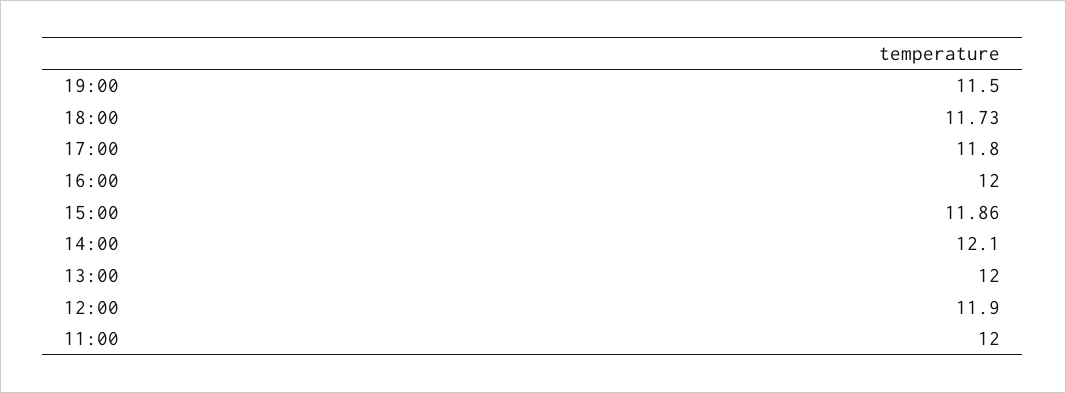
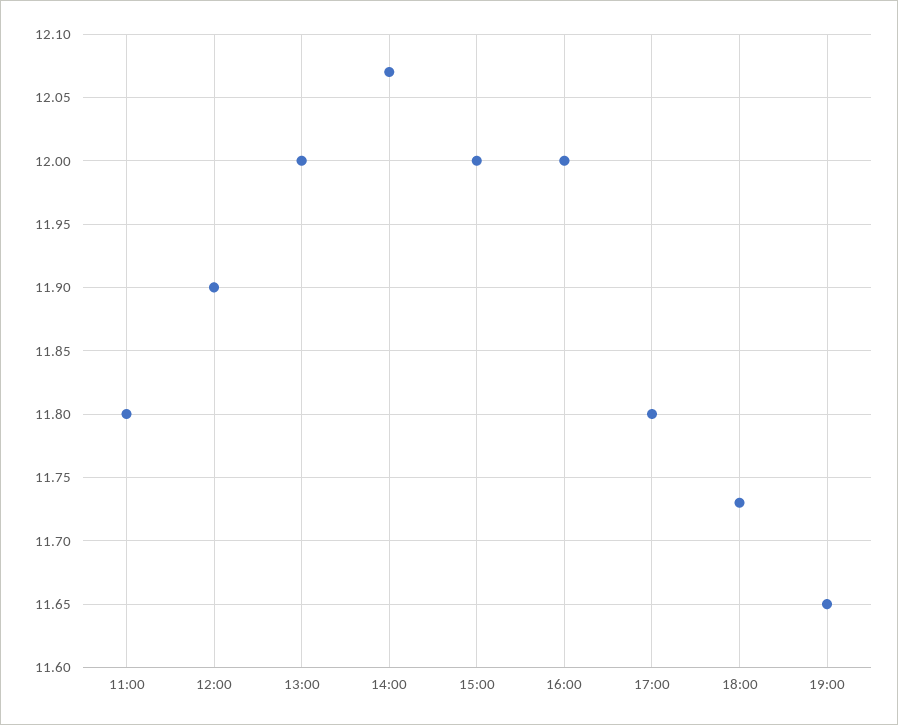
19:00: 11.5 -> 11.65
15:00: 11.86 -> 12
14:00: 12.1 -> 12.07
11:00: 12 -> 11.8

